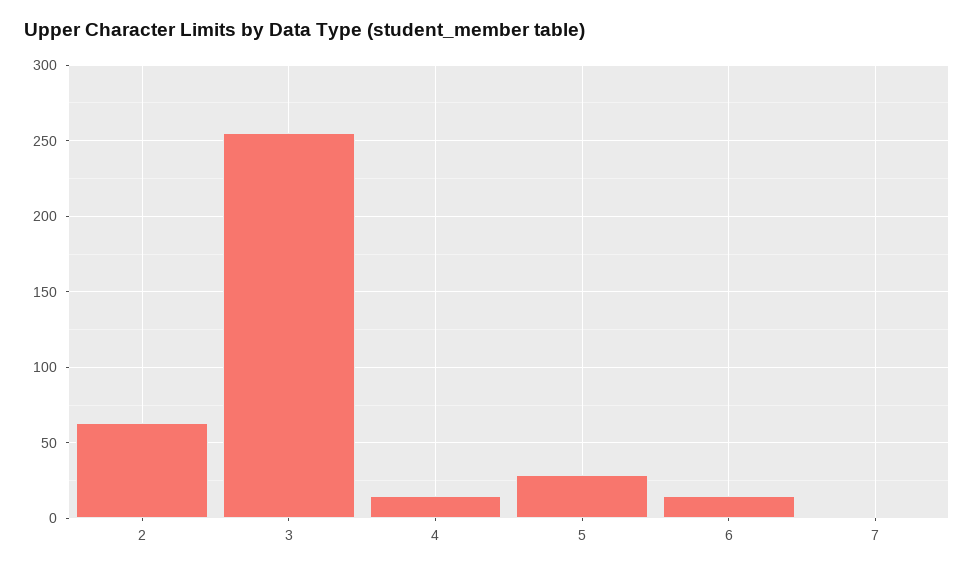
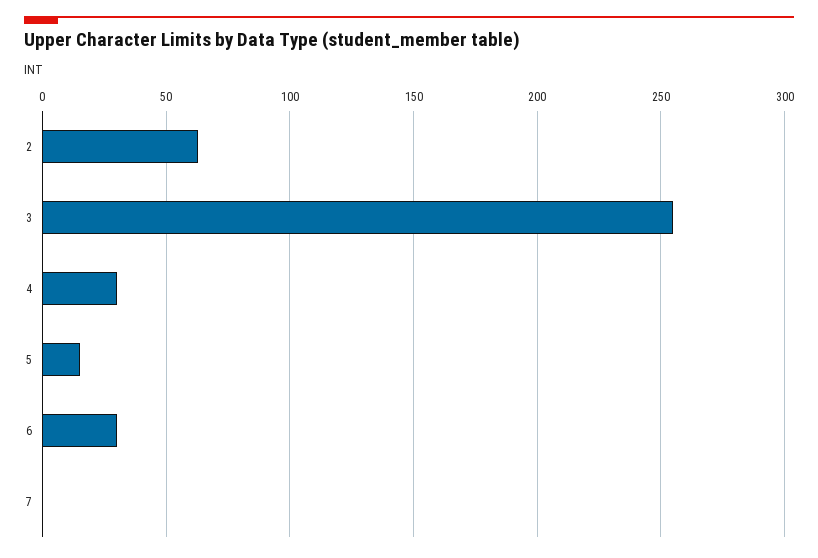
4: 15 -> 30
5: 30 -> 15
6: 15 -> 30

